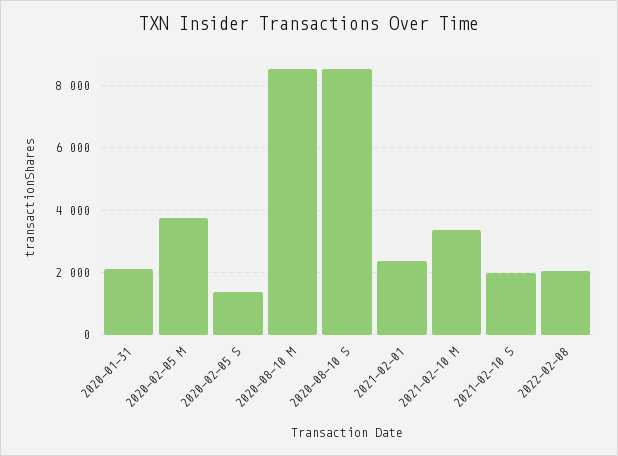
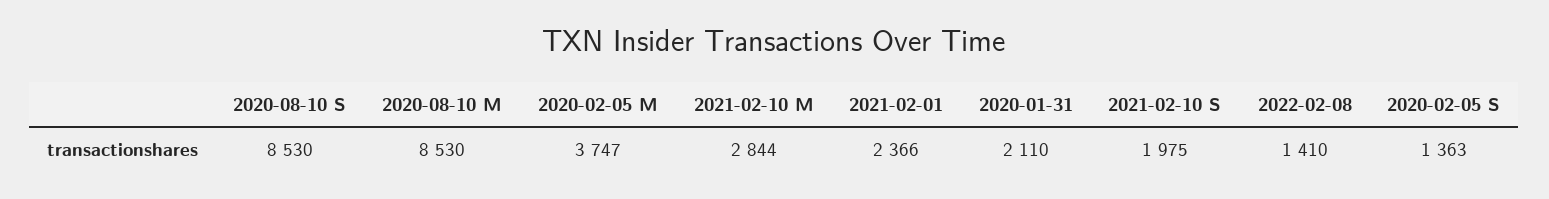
2021-02-10 M: 3400 -> 2844
2022-02-08: 2000 -> 1410

